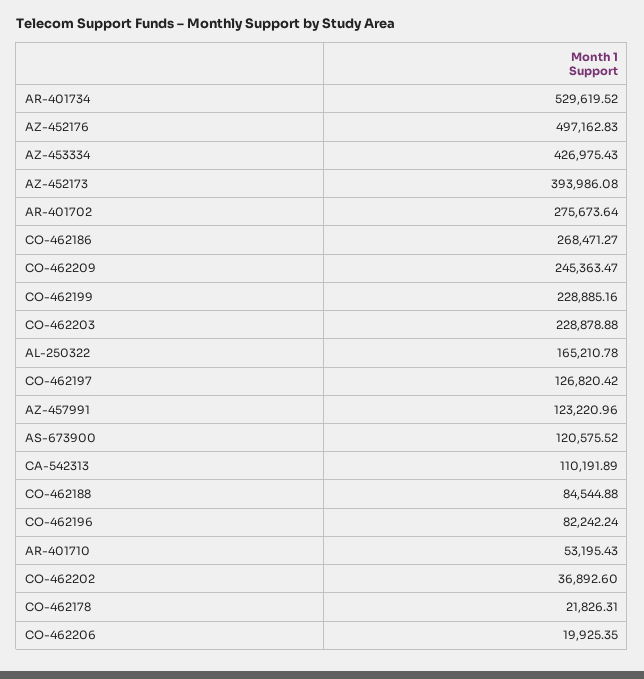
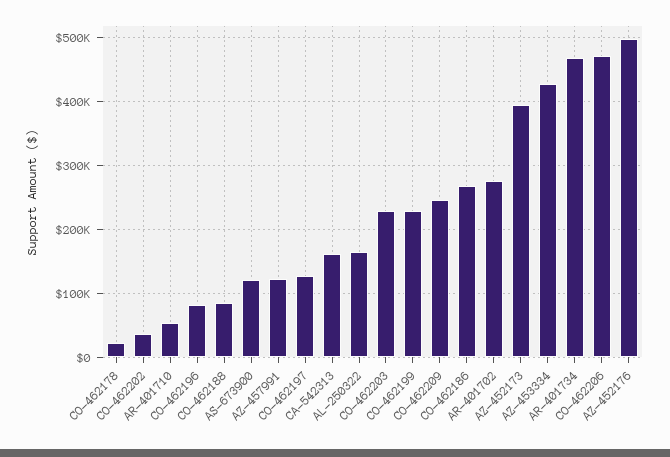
AR-401734: 529619.52 -> 470000
CA-542313: 110191.89 -> 160000
CO-462206: 19925.35 -> 470000

